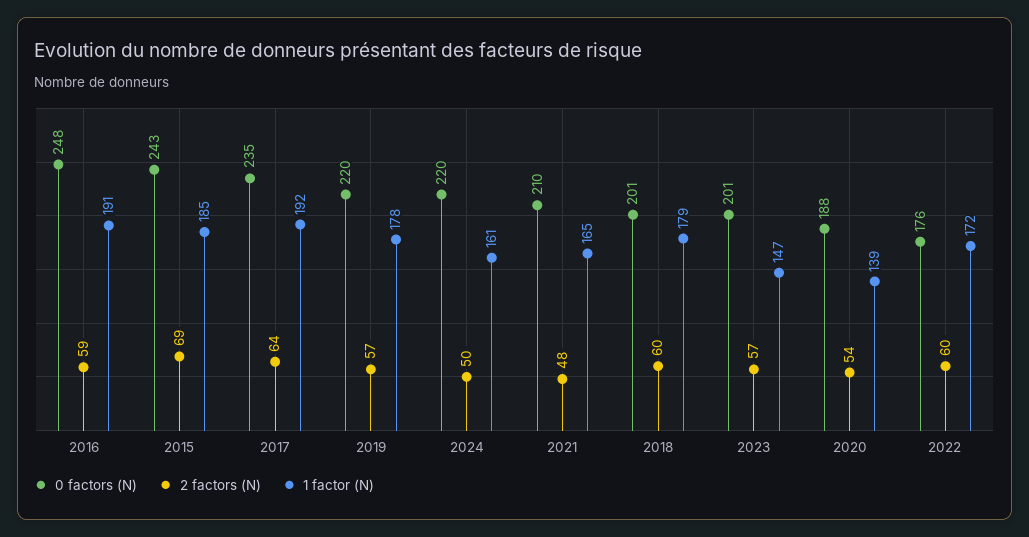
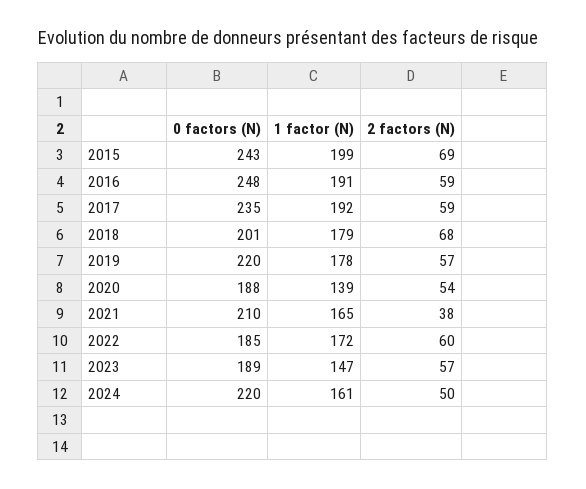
1 factor (N), 2015: 185 -> 199
2 factors (N), 2017: 64 -> 59
2 factors (N), 2021: 48 -> 38
2 factors (N), 2018: 60 -> 68
0 factors (N), 2023: 201 -> 189
0 factors (N), 2022: 176 -> 185

